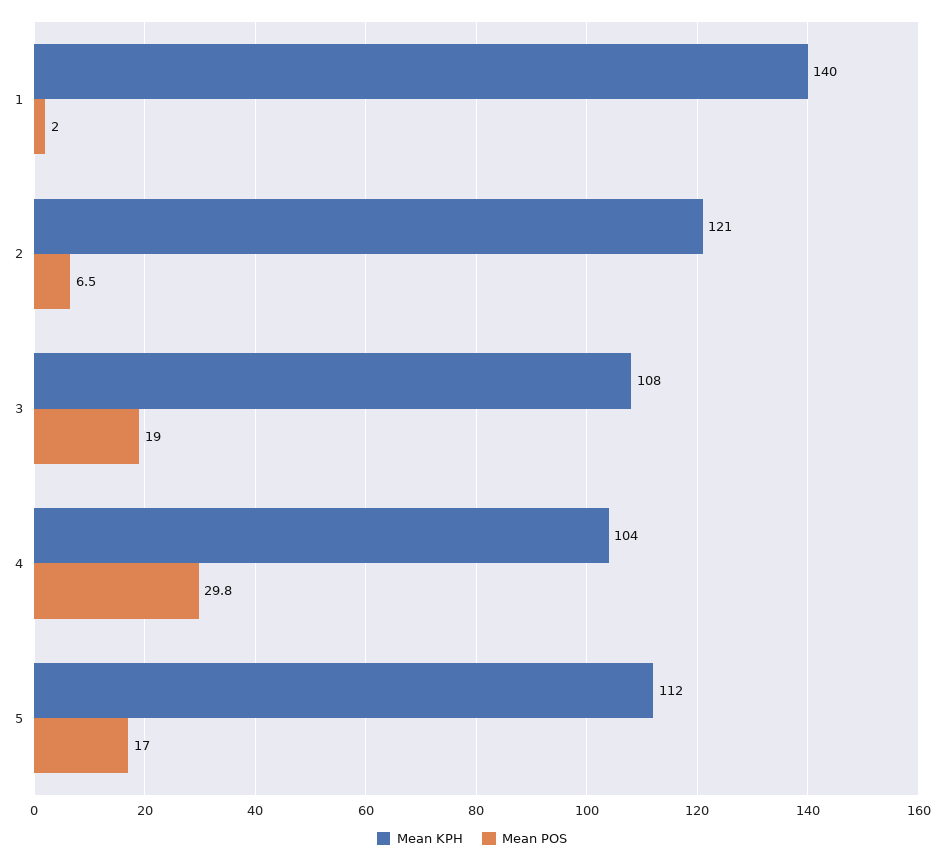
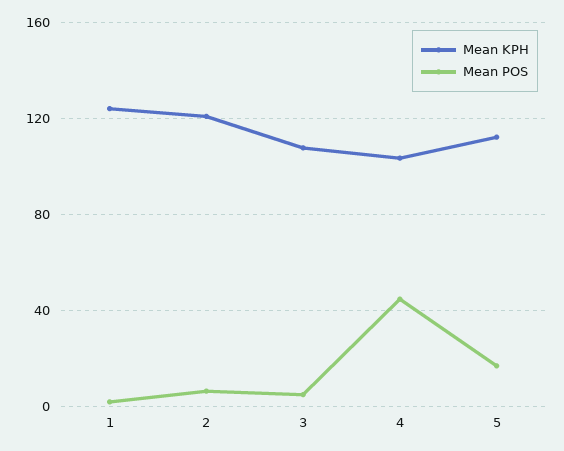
Mean KPH, 1: 140 -> 125
Mean POS, 3: 19 -> 5
Mean POS, 4: 29.8 -> 45

